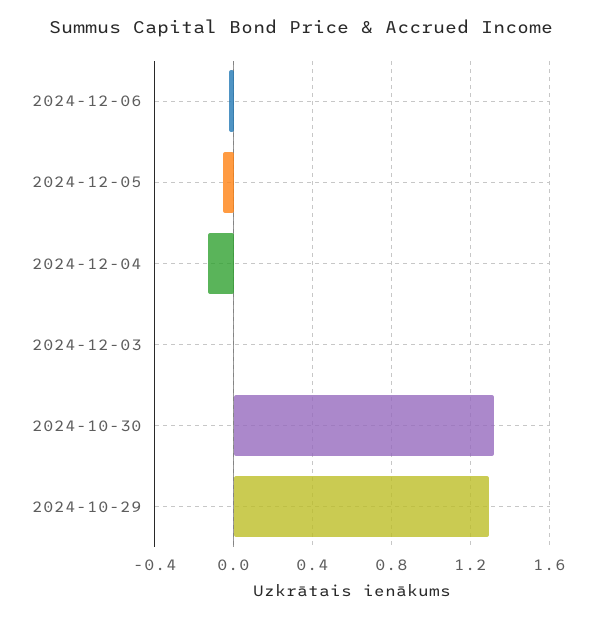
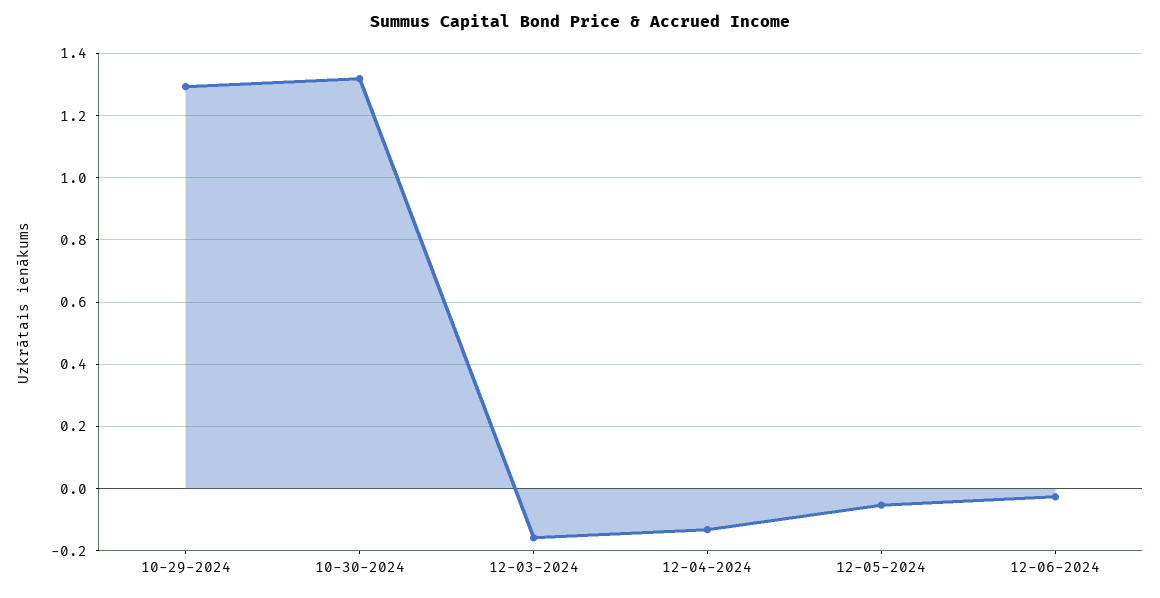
2024-12-03: 0 -> -0.16

